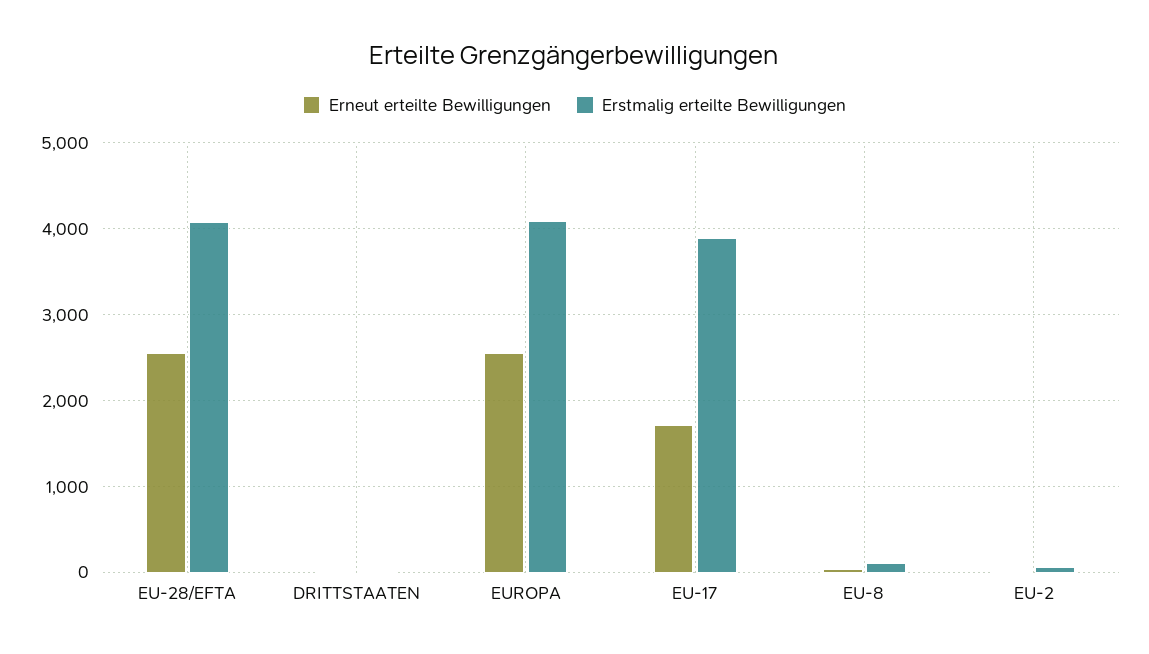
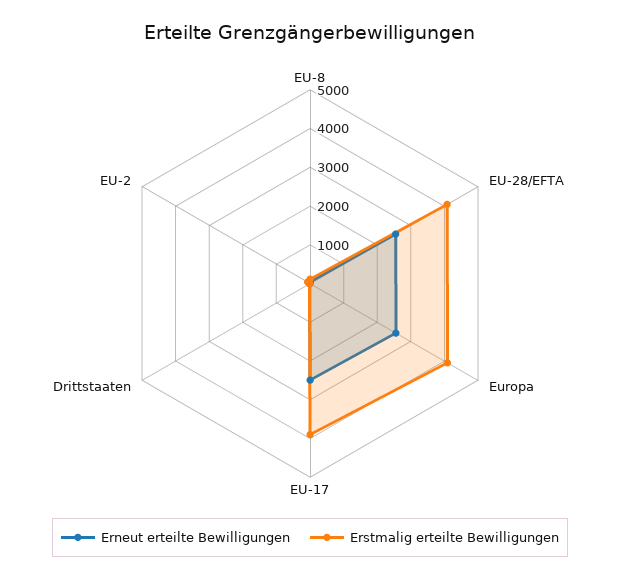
Erneut erteilte Bewilligungen, EU-17: 1700 -> 2500

